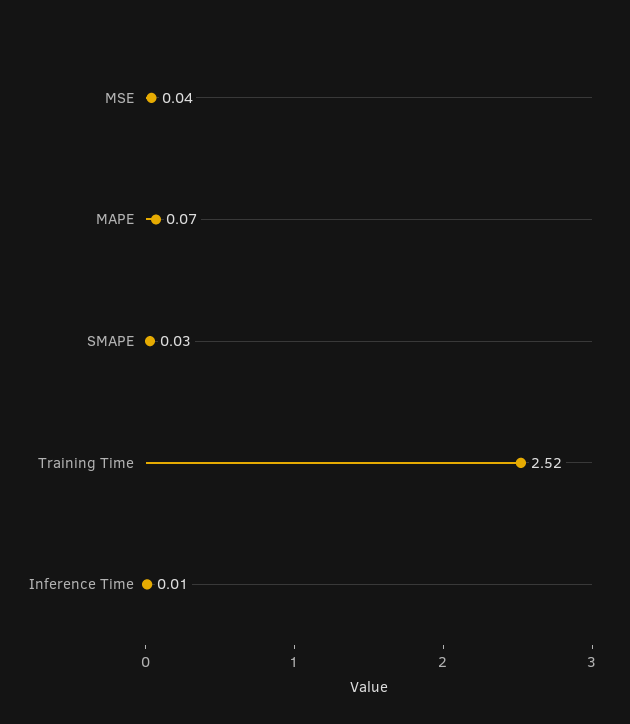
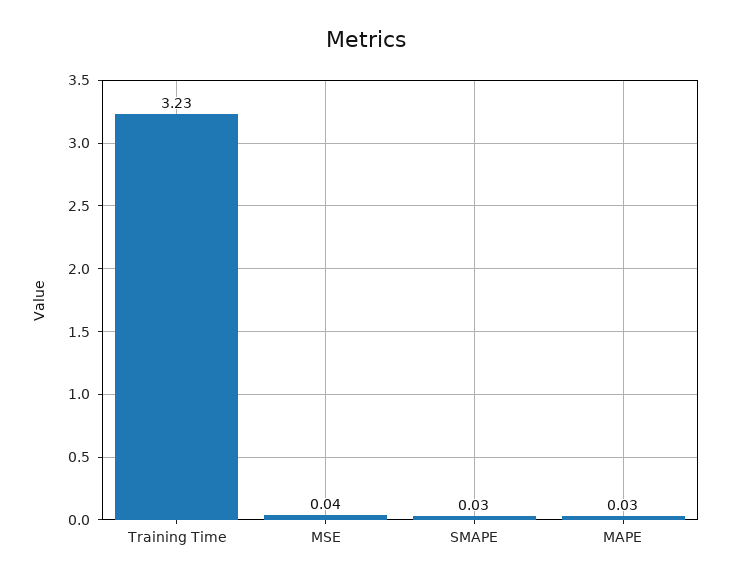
MAPE: 0.07 -> 0.03
Training Time: 2.52 -> 3.23
Inference Time: 0.01 -> none

